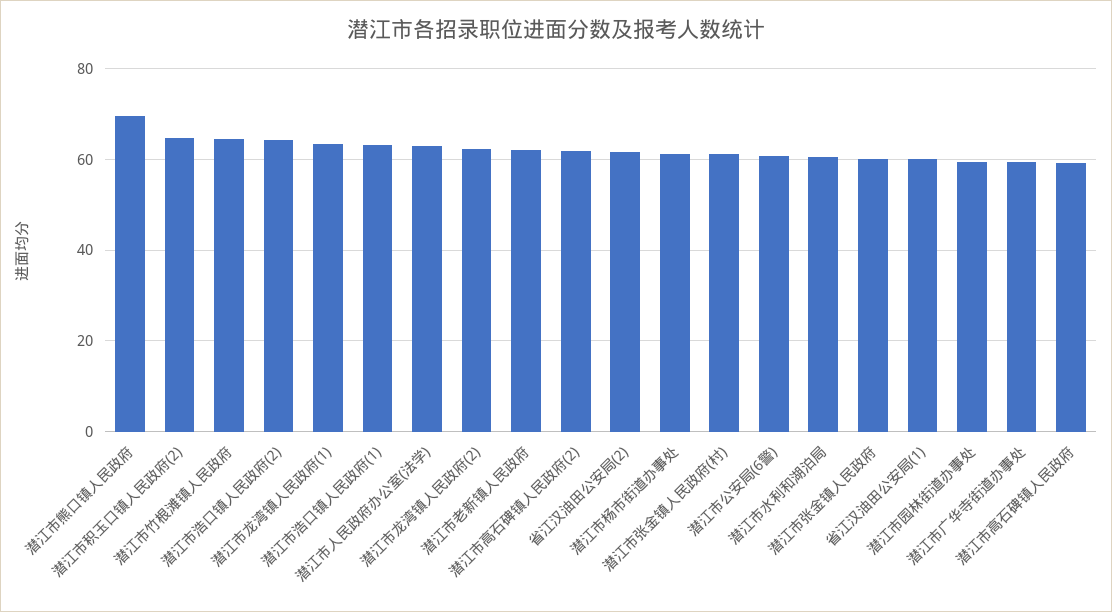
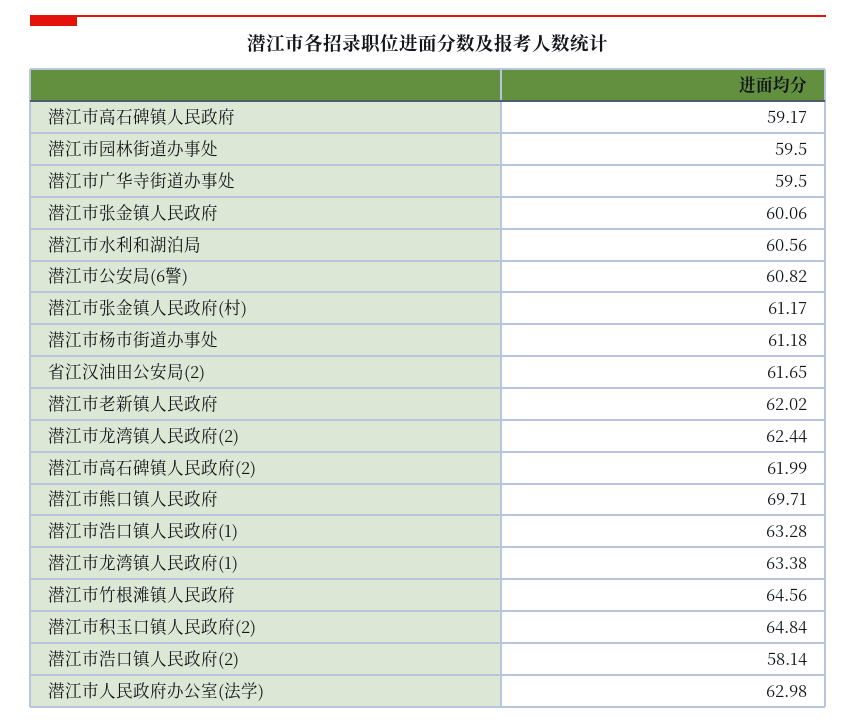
潜江市浩口镇人民政府(2): 64 -> 58.14
省江汉油田公安局(1): 60 -> none

